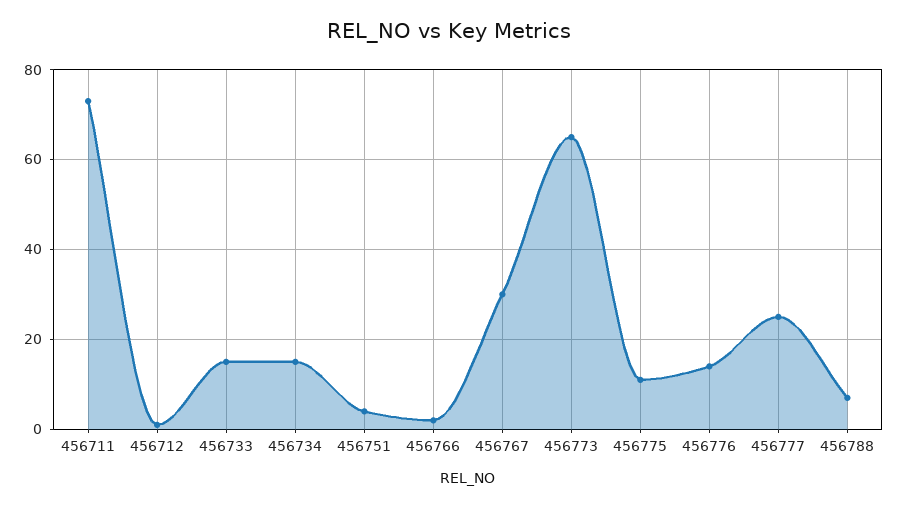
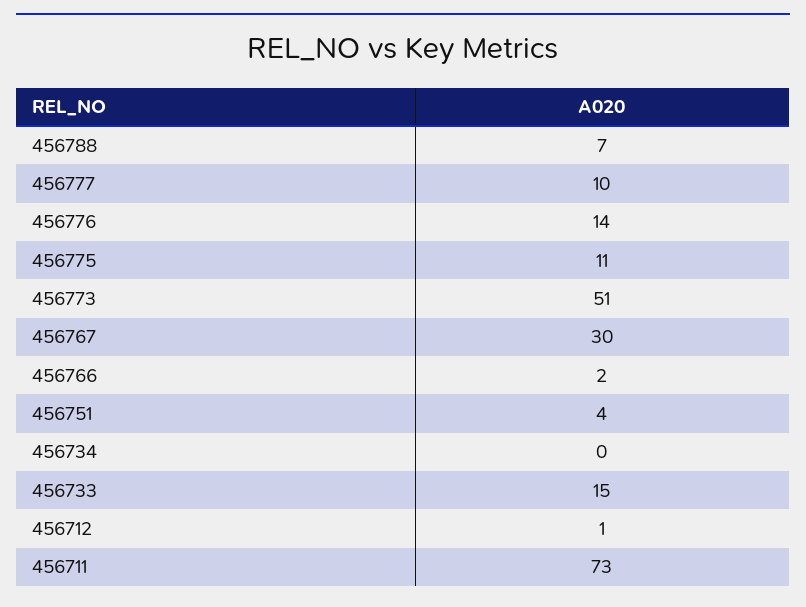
456734: 15 -> 0
456773: 65 -> 51
456777: 25 -> 10

